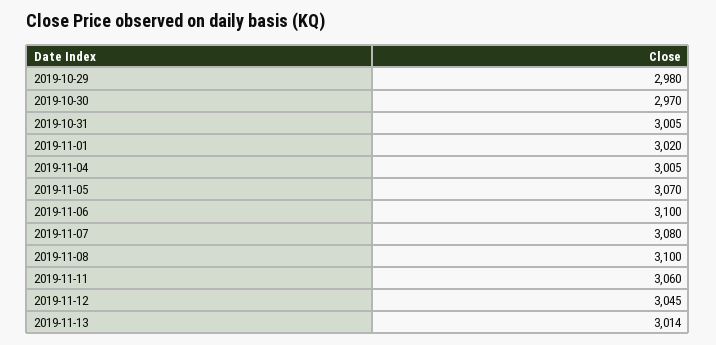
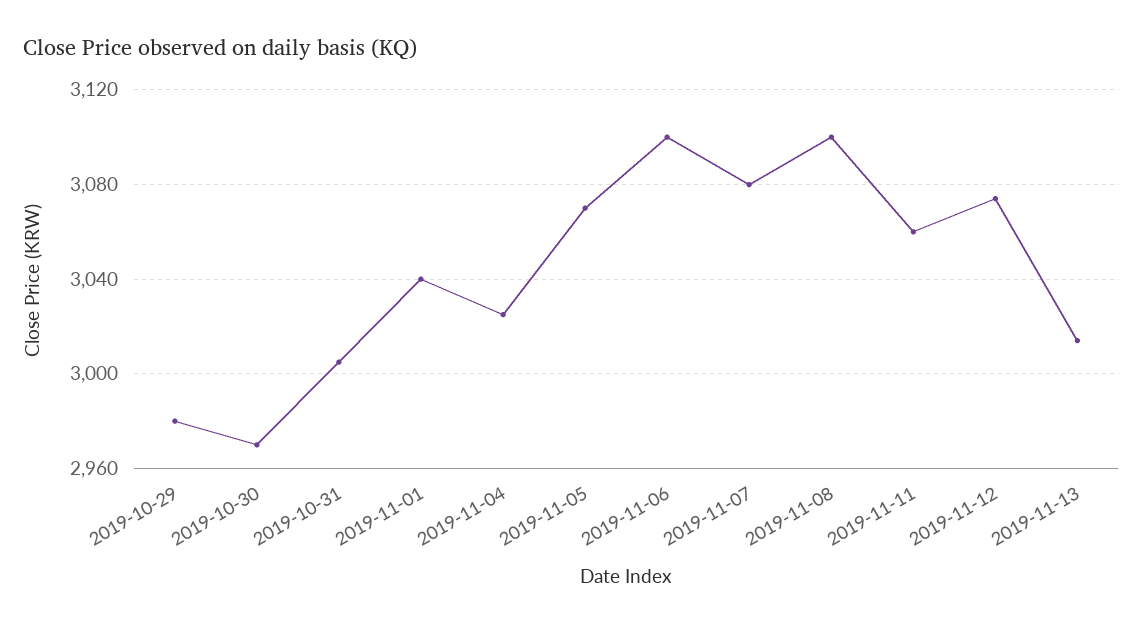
2019-11-01: 3020 -> 3040
2019-11-04: 3005 -> 3025
2019-11-12: 3045 -> 3075

